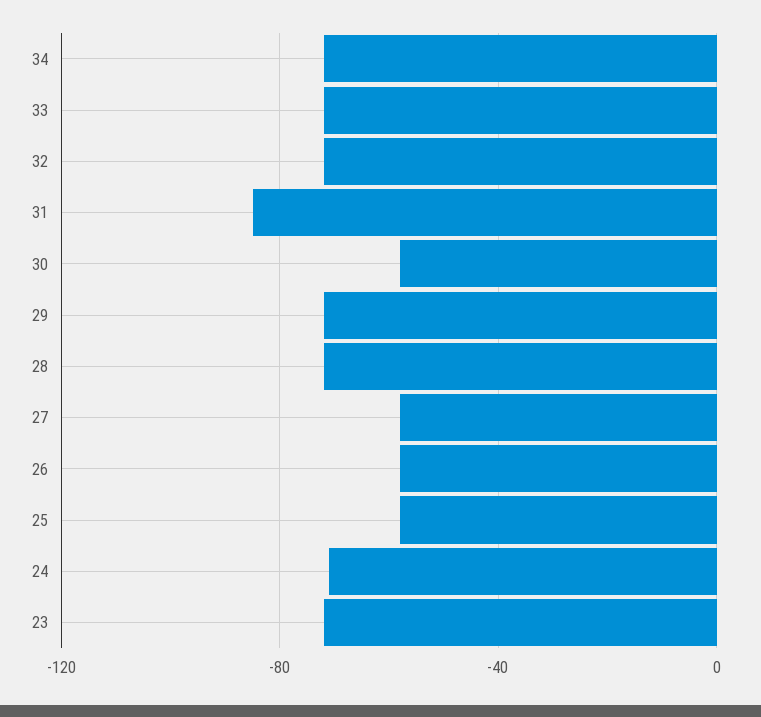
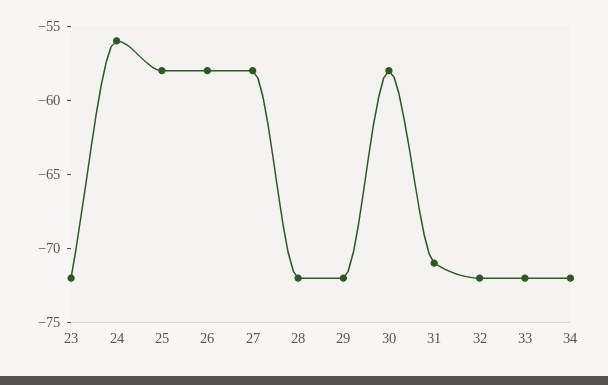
31: -85 -> -71
24: -70 -> -56

